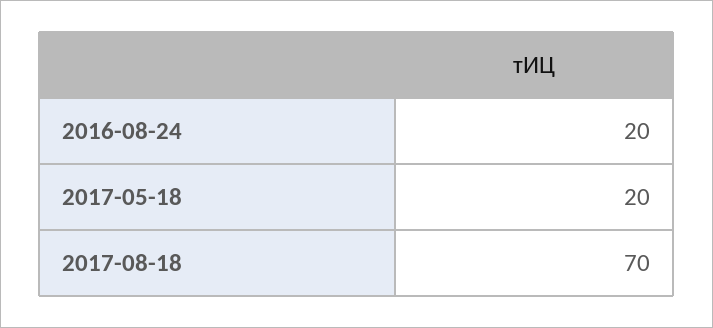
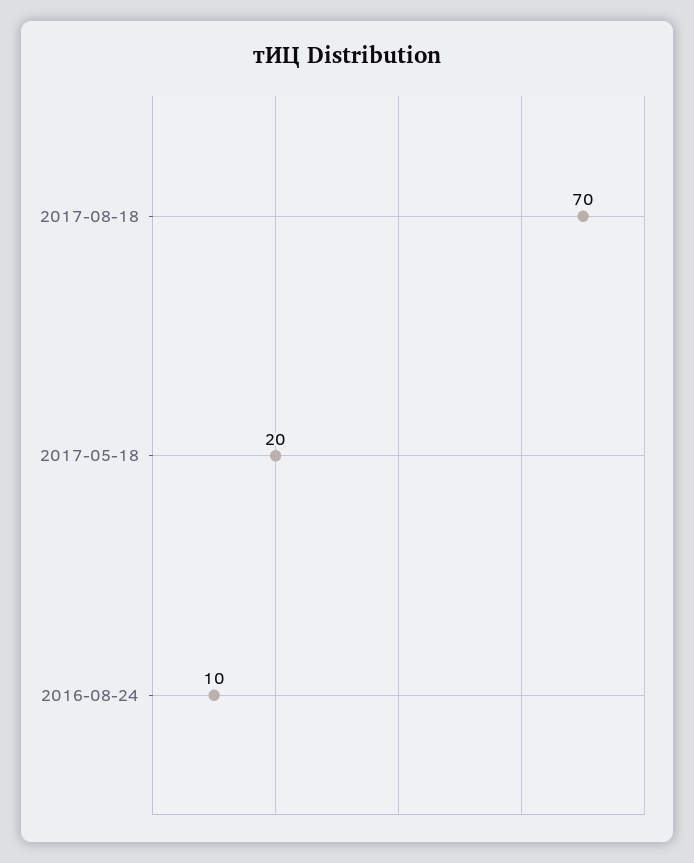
2016-08-24: 20 -> 10

